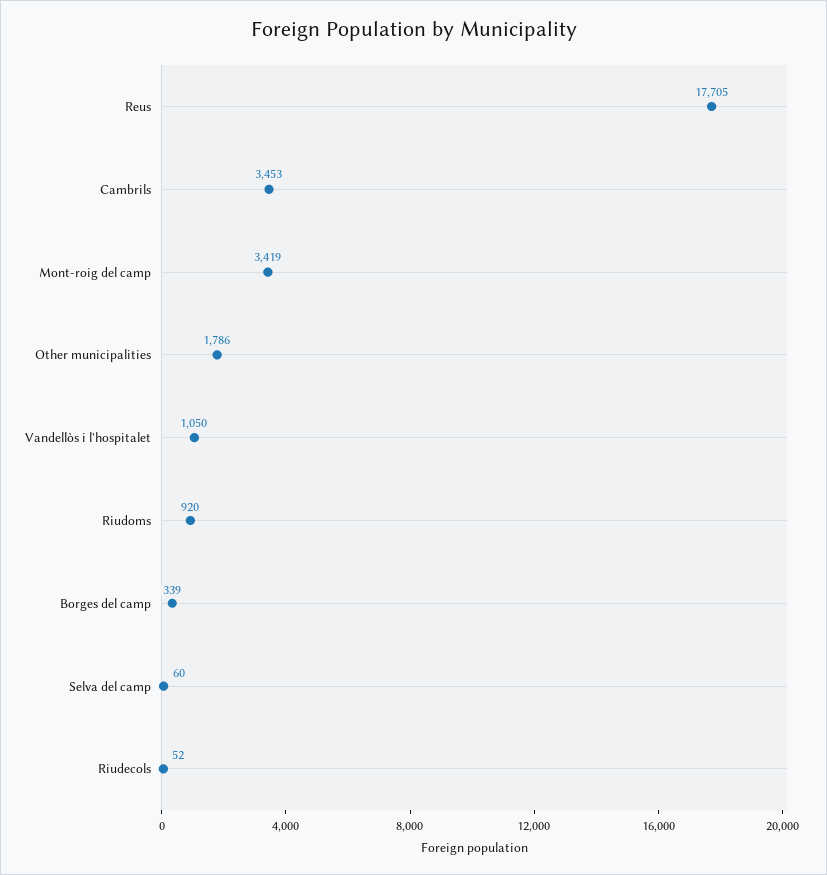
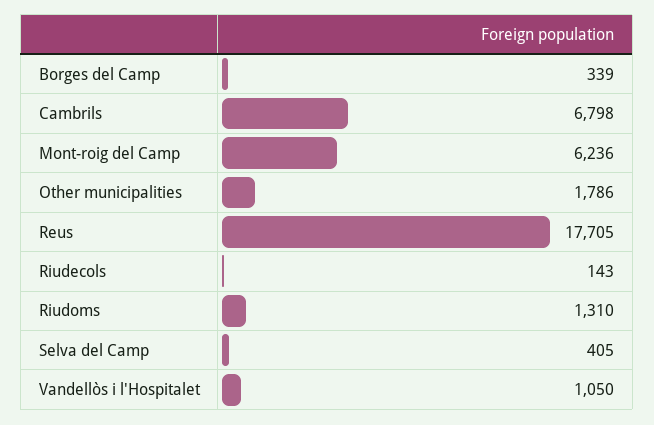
Cambrils: 3453 -> 6798
Mont-roig del camp: 3419 -> 6236
Riudoms: 920 -> 1310
Selva del camp: 60 -> 405
Riudecols: 52 -> 143

